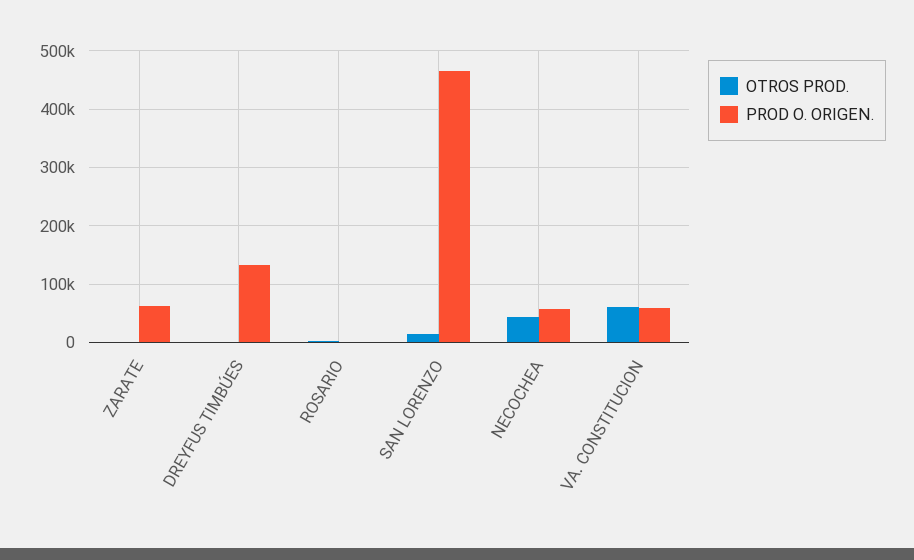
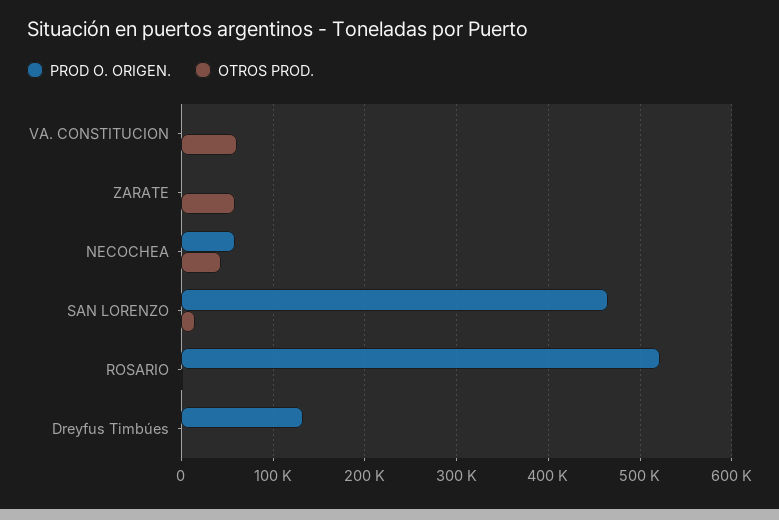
OTROS PROD., ZARATE: 0 -> 60000
PROD O. ORIGEN., ZARATE: 60000 -> 0
PROD O. ORIGEN., ROSARIO: 0 -> 520000
PROD O. ORIGEN., VA. CONSTITUCION: 60000 -> 0

